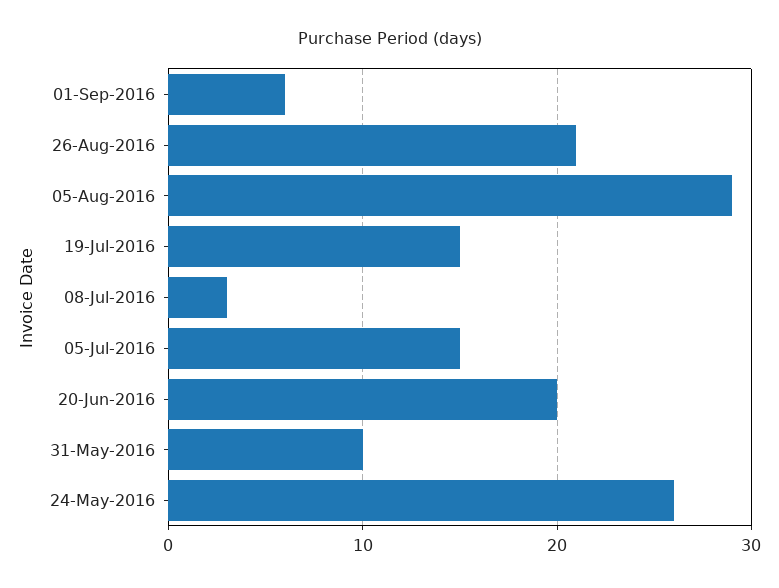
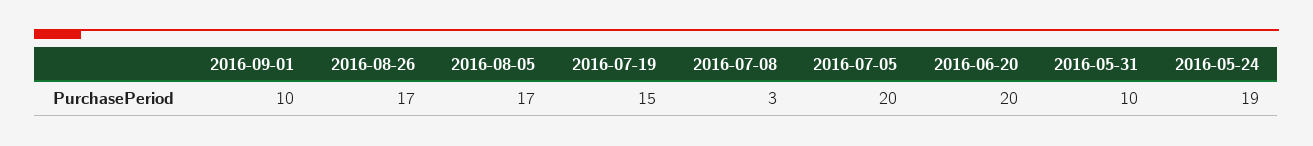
01-Sep-2016: 6 -> 10
26-Aug-2016: 21 -> 17
05-Aug-2016: 29 -> 17
05-Jul-2016: 15 -> 20
24-May-2016: 26 -> 19

